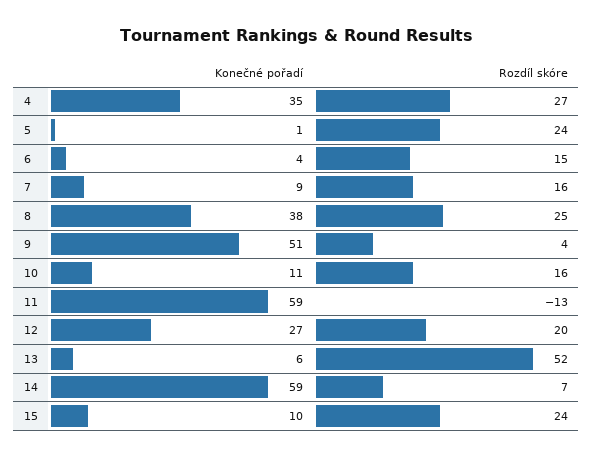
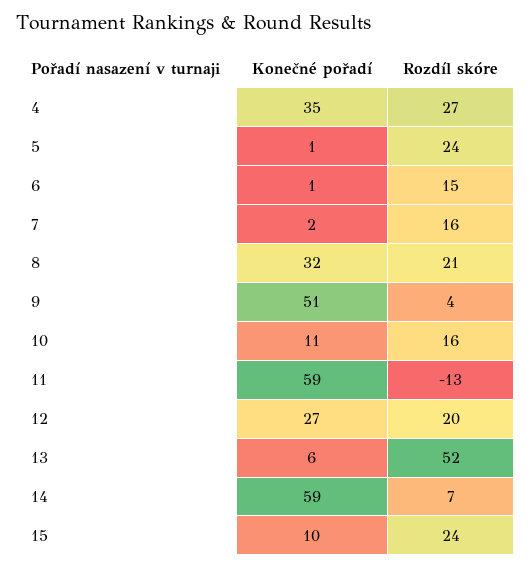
Konečné pořadí, 6: 4 -> 1
Konečné pořadí, 7: 9 -> 2
Konečné pořadí, 8: 38 -> 32
Rozdíl skóre, 8: 25 -> 21

